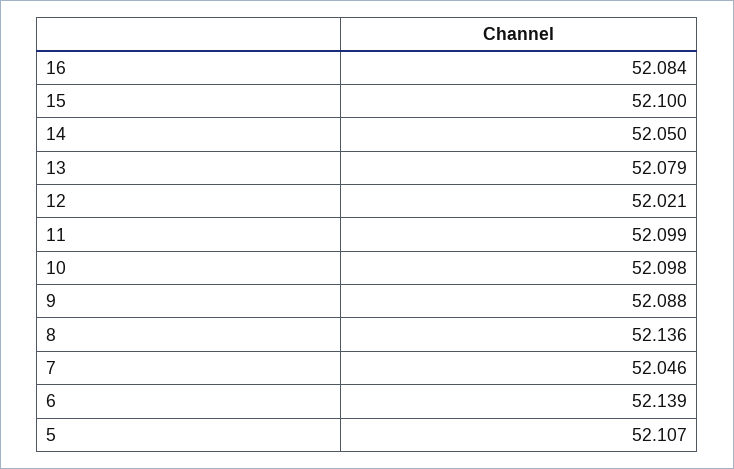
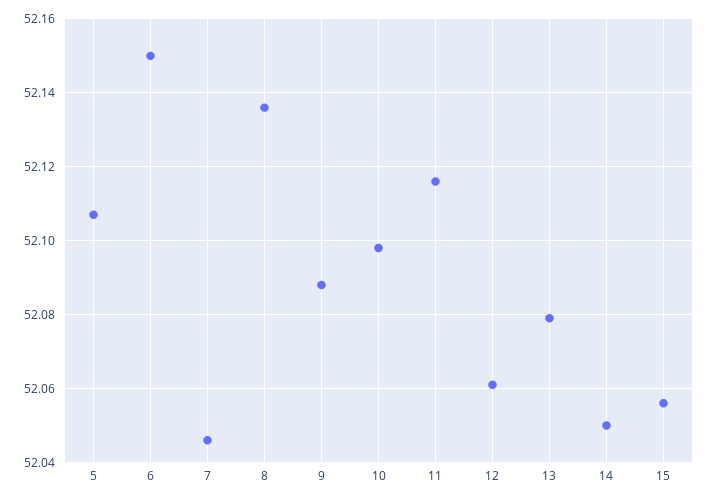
16: 52.084 -> none
15: 52.1 -> 52.055
12: 52.021 -> 52.06
11: 52.099 -> 52.115
6: 52.139 -> 52.15

